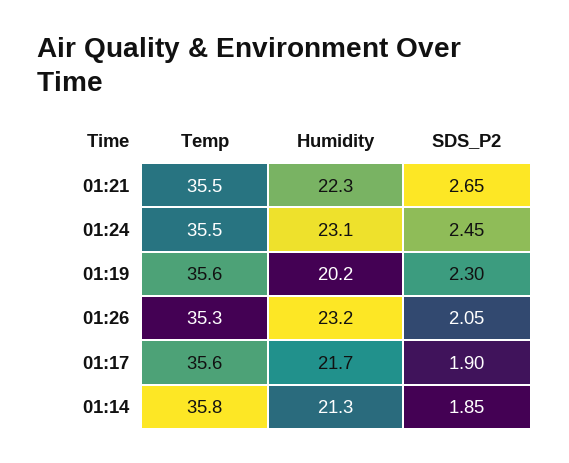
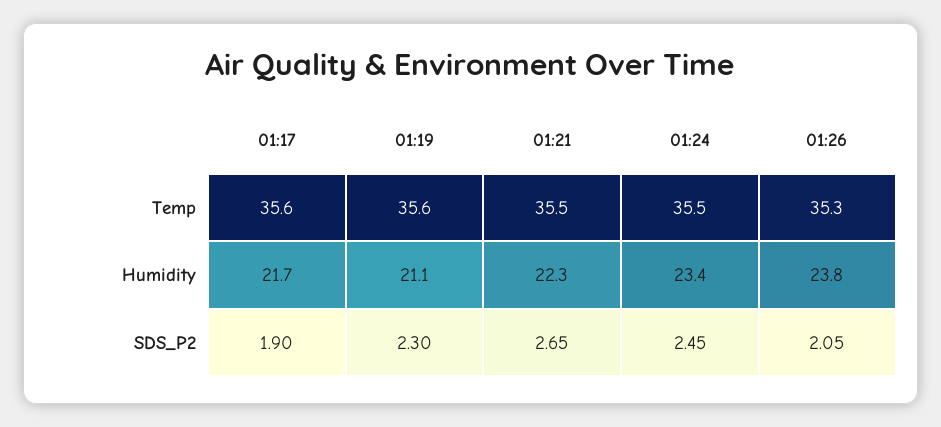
Humidity, 01:24: 23.1 -> 23.4
Humidity, 01:19: 20.2 -> 21.1
Humidity, 01:26: 23.2 -> 23.8
Temp, 01:14: 35.8 -> none
Humidity, 01:14: 21.3 -> none
SDS_P2, 01:14: 1.85 -> none

